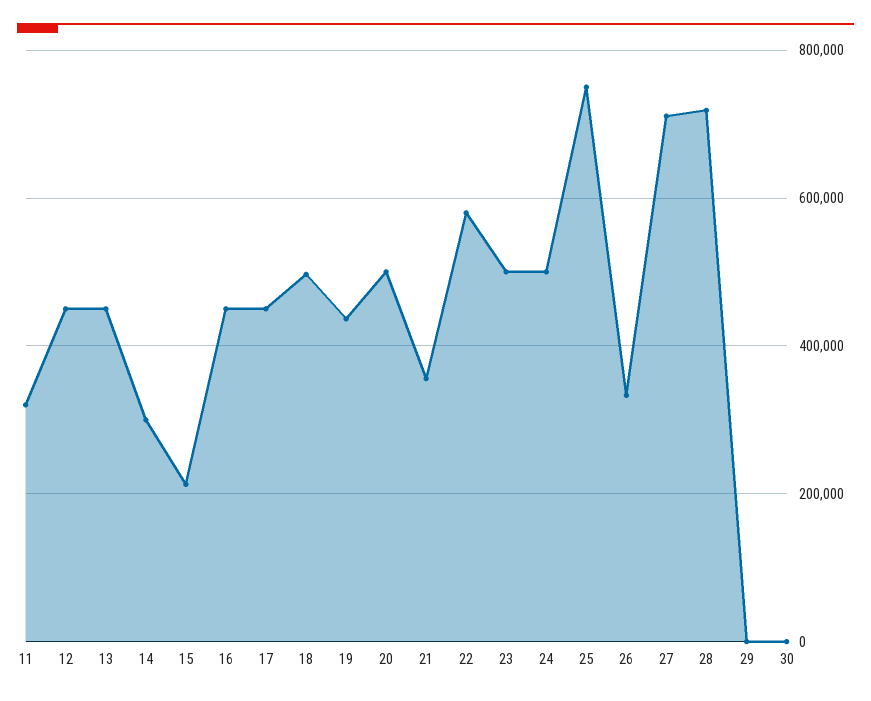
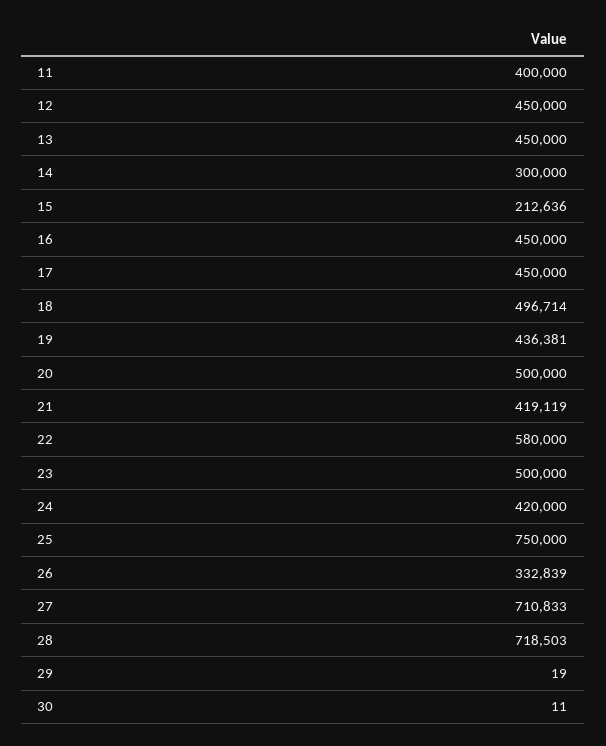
11: 320000 -> 400000
21: 360000 -> 419119
24: 500000 -> 420000

